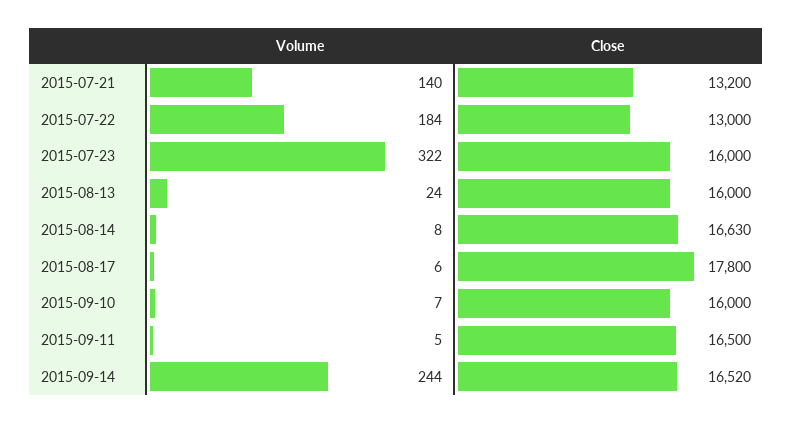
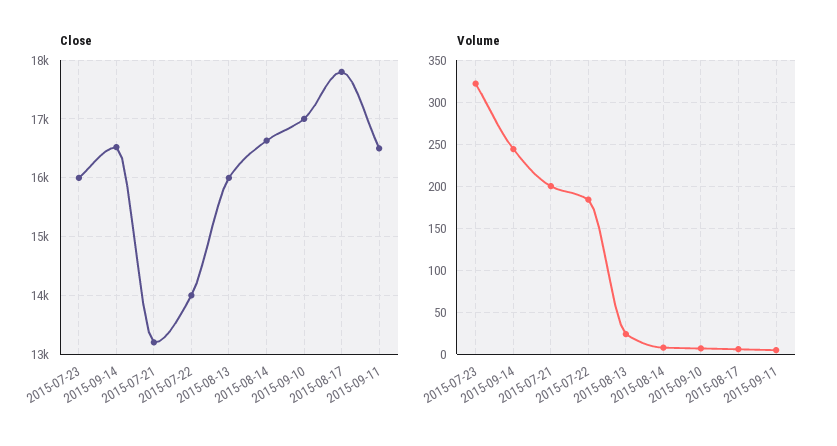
Volume, 2015-07-21: 140 -> 200
Close, 2015-07-22: 13000 -> 14000
Close, 2015-09-10: 16000 -> 17000

